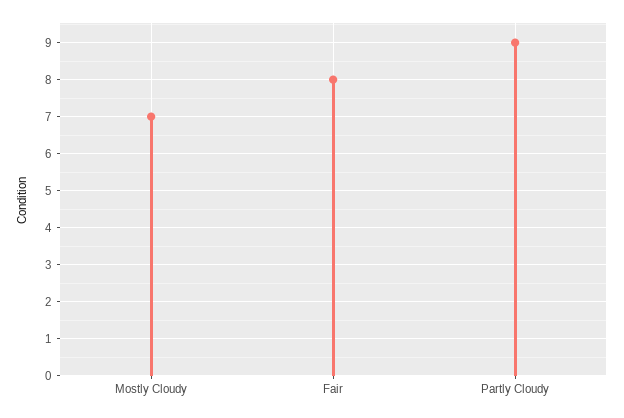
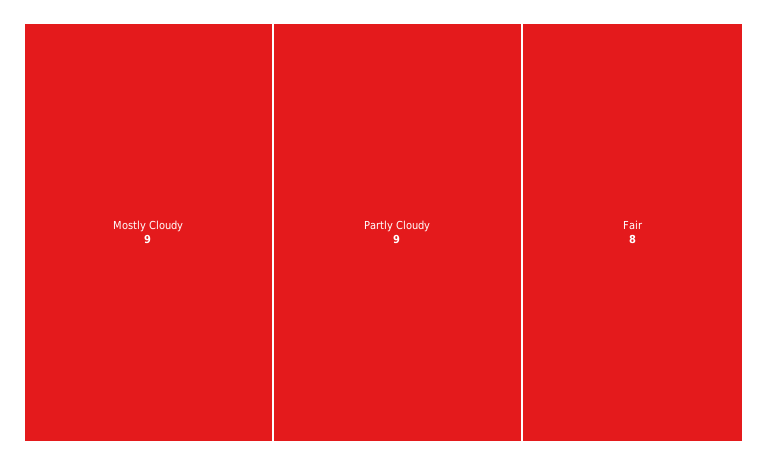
Mostly Cloudy: 7 -> 9

